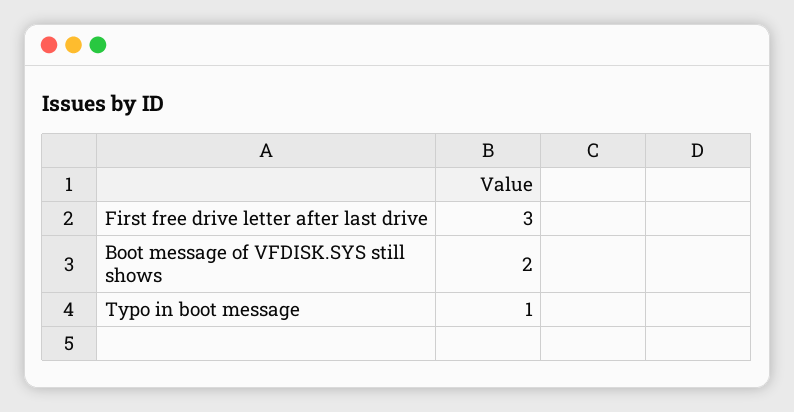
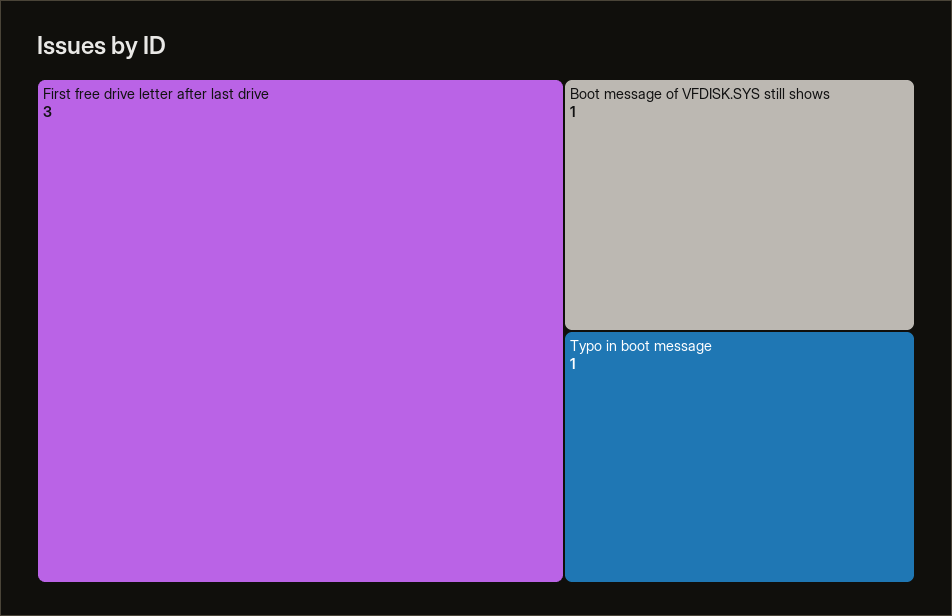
Boot message of VFDISK.SYS still shows: 2 -> 1

